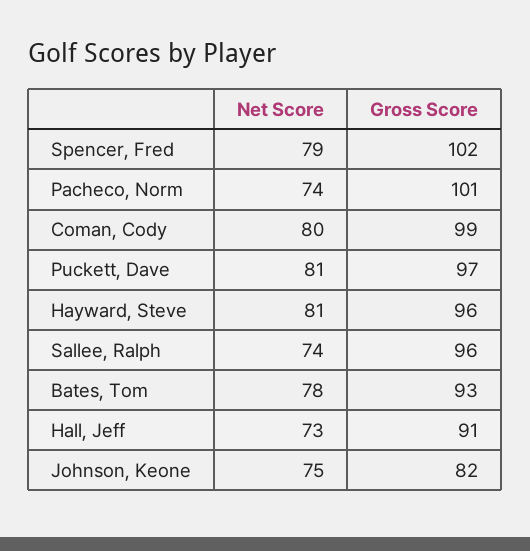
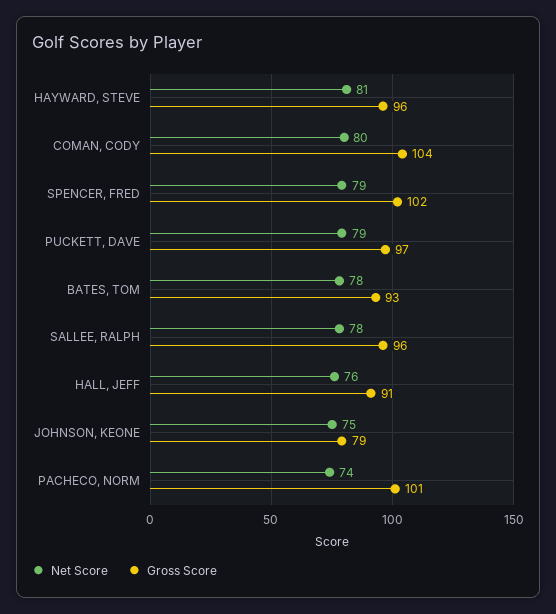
Gross Score, Coman, Cody: 99 -> 104
Net Score, Puckett, Dave: 81 -> 79
Net Score, Sallee, Ralph: 74 -> 78
Net Score, Hall, Jeff: 73 -> 76
Gross Score, Johnson, Keone: 82 -> 79

